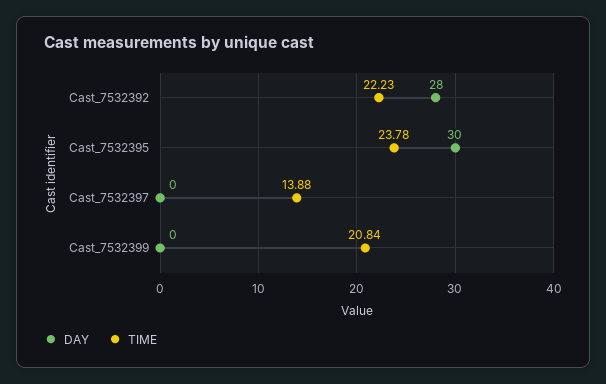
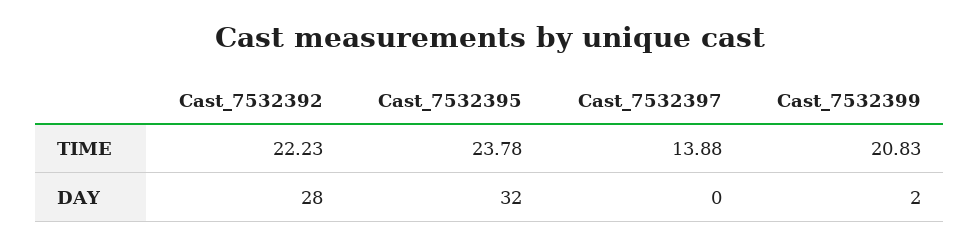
DAY, Cast_7532395: 30 -> 32
DAY, Cast_7532399: 0 -> 2
TIME, Cast_7532399: 20.84 -> 20.83

